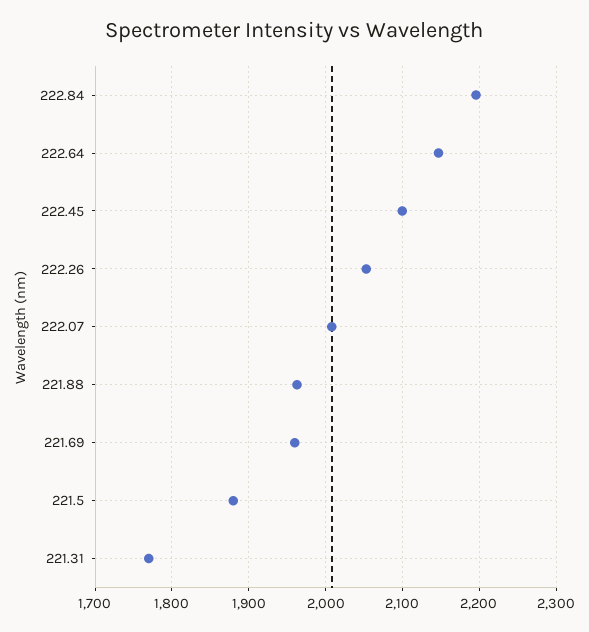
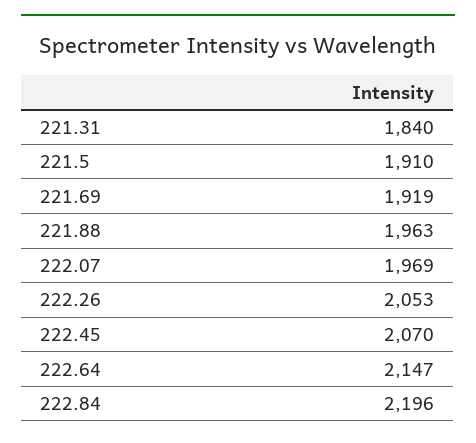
222.45: 2100 -> 2070
222.07: 2010 -> 1969
221.69: 1960 -> 1919
221.5: 1880 -> 1910
221.31: 1770 -> 1840

